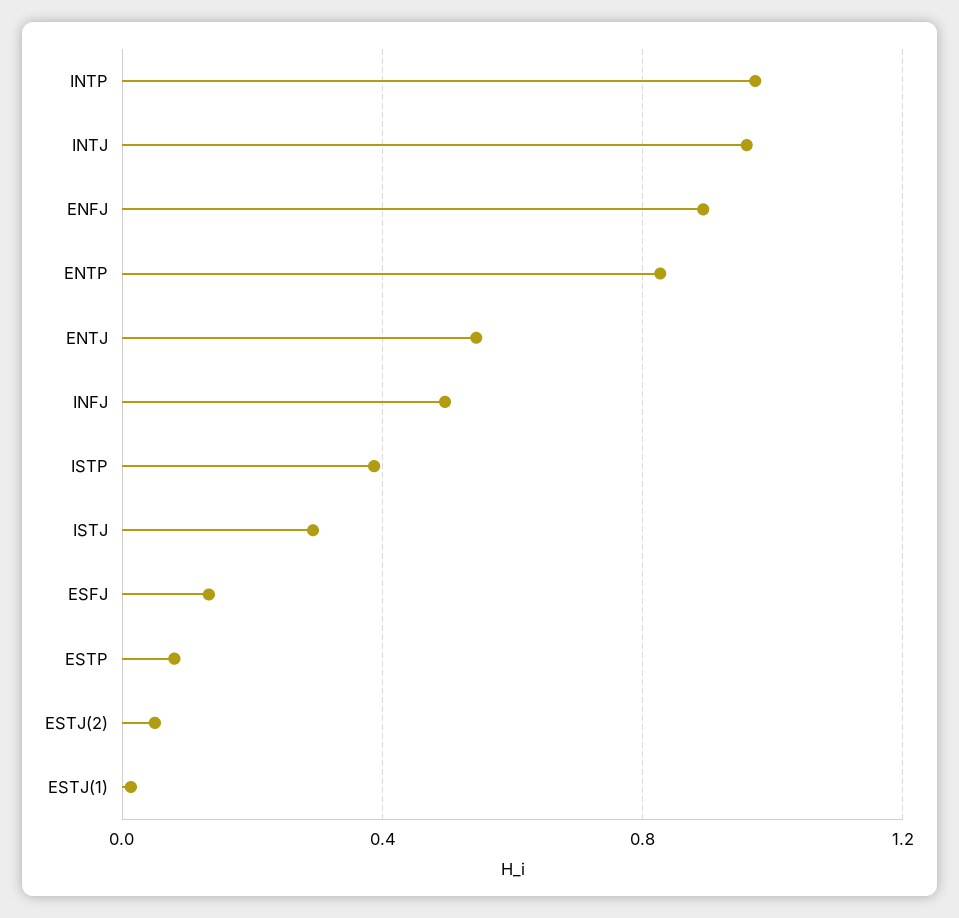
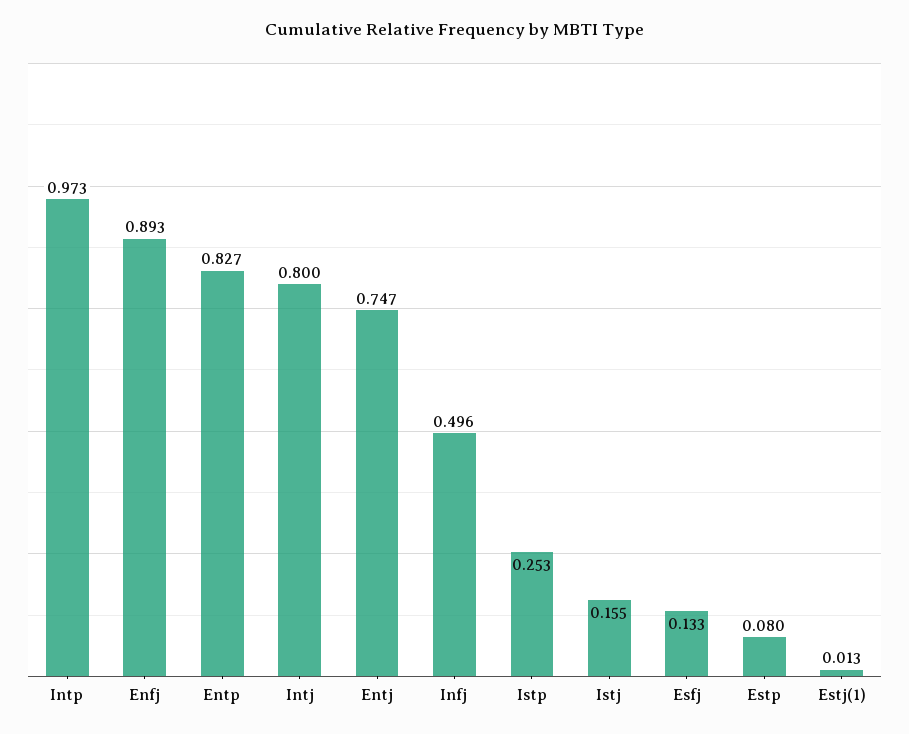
INTJ: 0.95 -> 0.8
ENTJ: 0.55 -> 0.747
ISTP: 0.4 -> 0.253
ISTJ: 0.3 -> 0.155
ESTJ(2): 0.05 -> none

